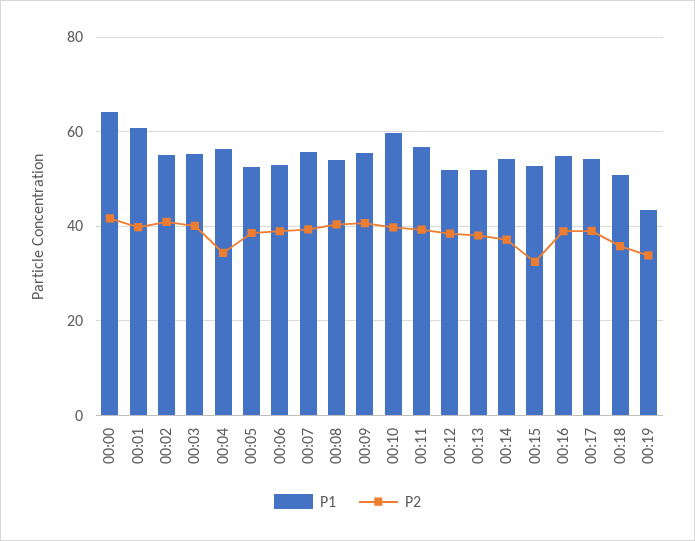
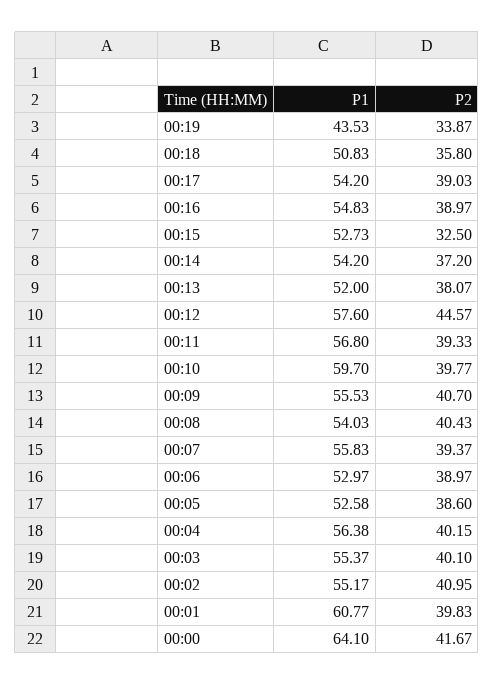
P2, 00:04: 34 -> 40.15
P1, 00:12: 52 -> 57.6
P2, 00:12: 38 -> 44.57

